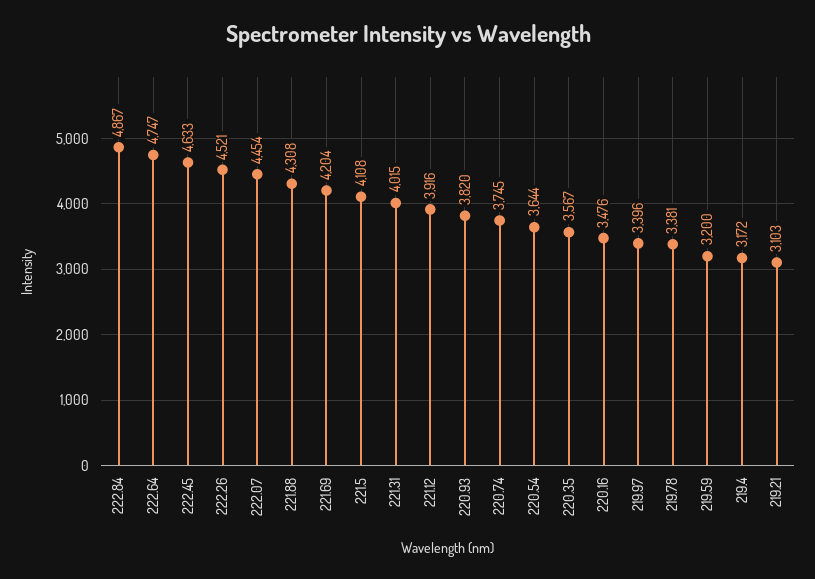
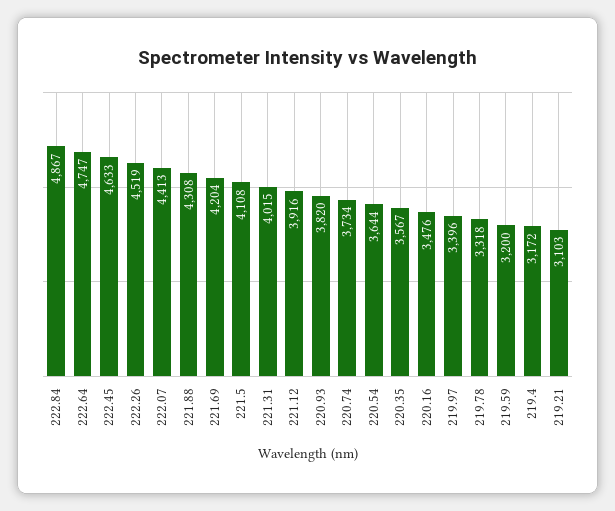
222.26: 4521 -> 4519
222.07: 4454 -> 4413
220.74: 3745 -> 3734
219.78: 3381 -> 3318

